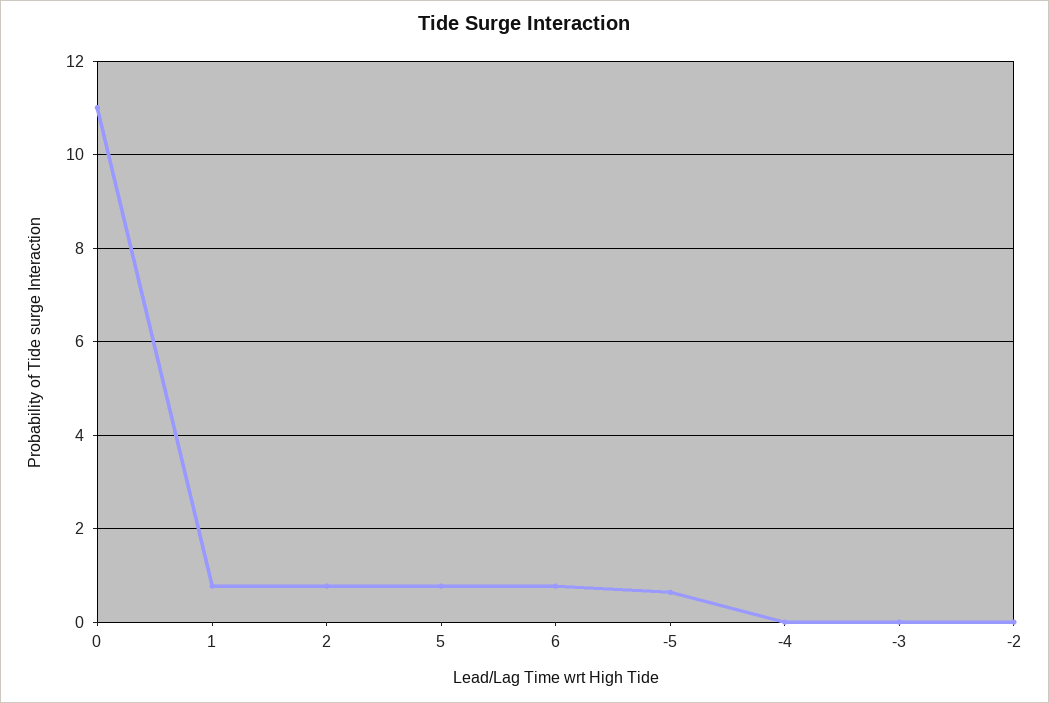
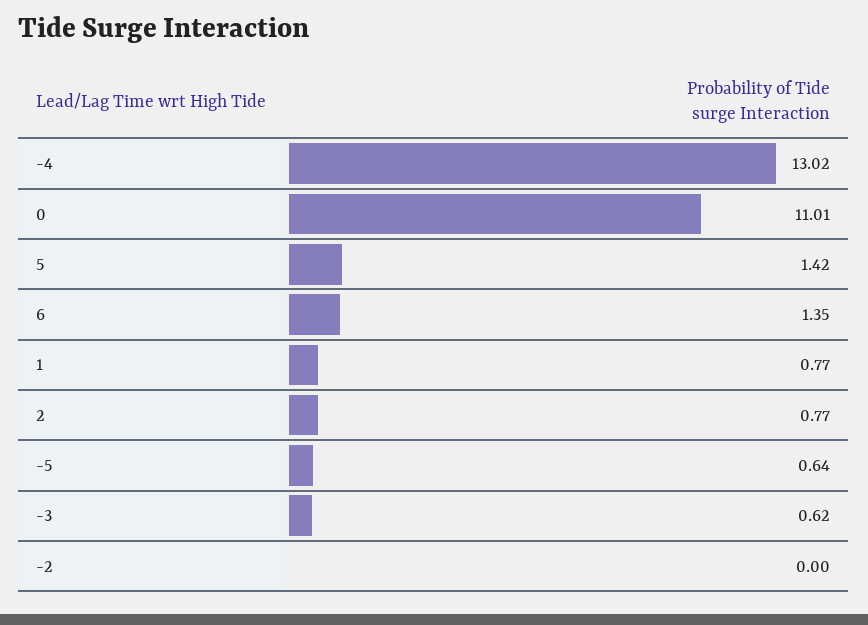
5: 0.8 -> 1.42
6: 0.8 -> 1.35
-4: 0 -> 13.02
-3: 0 -> 0.62

